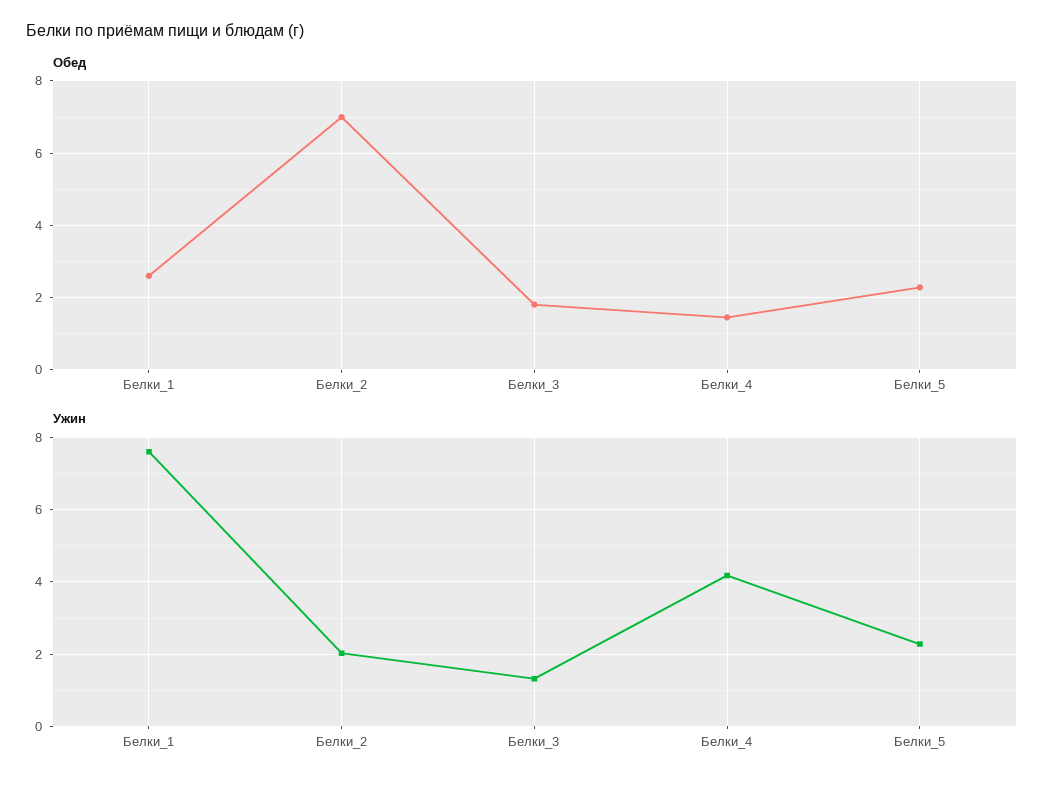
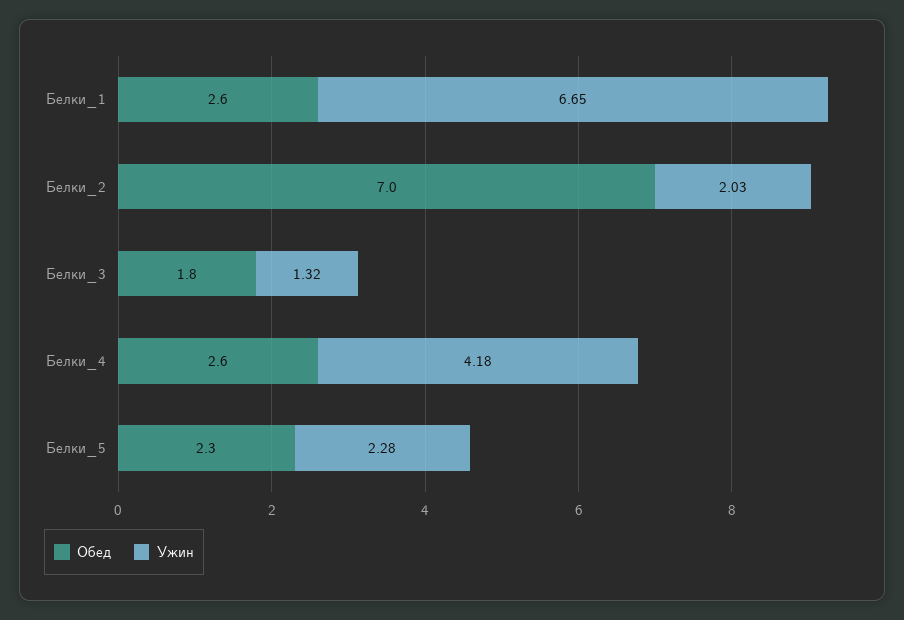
Обед, Белки_4: 1.4 -> 2.6
Ужин, Белки_1: 7.6 -> 6.65

